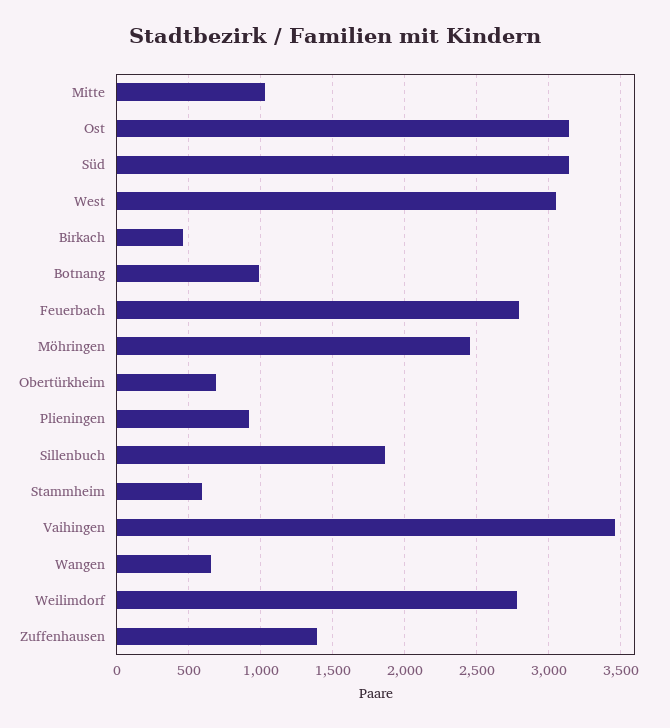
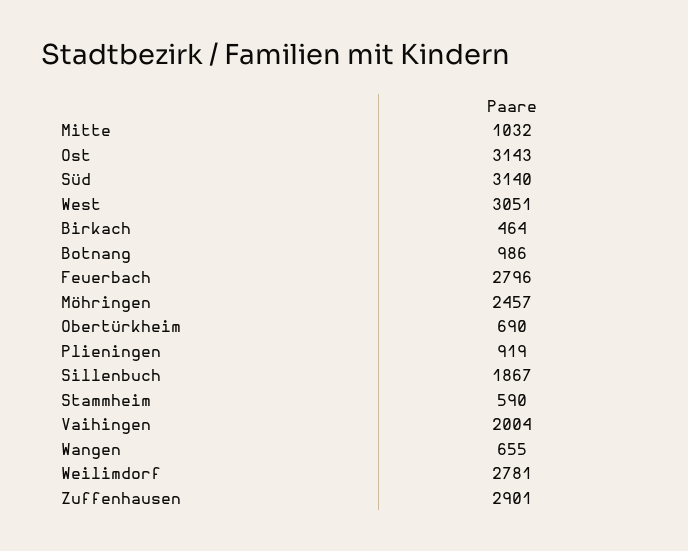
Vaihingen: 3450 -> 2004
Zuffenhausen: 1400 -> 2901

